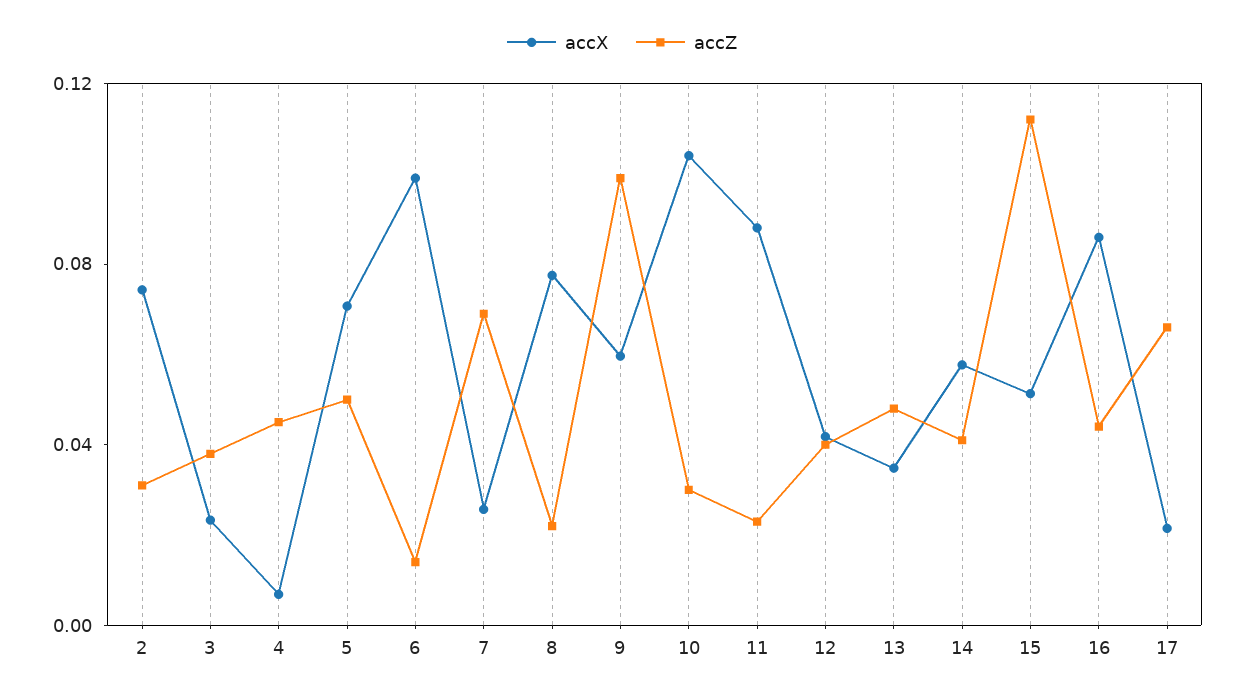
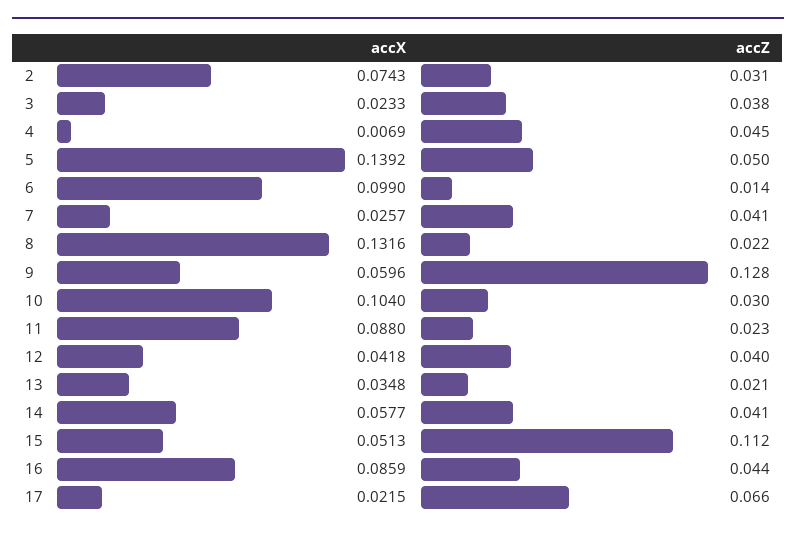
accX, 5: 0.07 -> 0.1392
accZ, 7: 0.07 -> 0.041
accX, 8: 0.08 -> 0.1316
accZ, 9: 0.1 -> 0.128
accZ, 13: 0.05 -> 0.021

